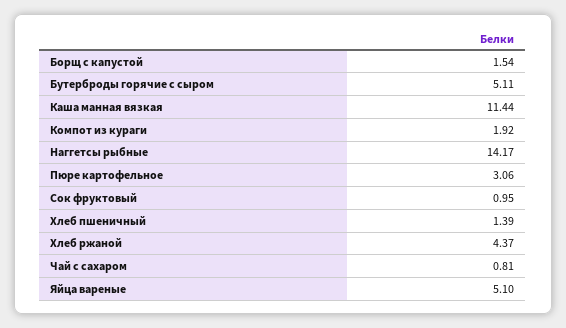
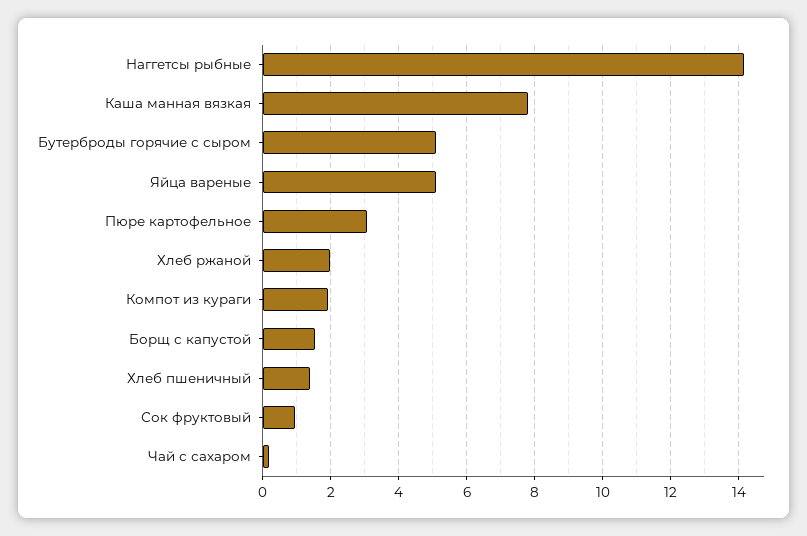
Каша манная вязкая: 11.44 -> 7.8
Хлеб ржаной: 4.37 -> 2
Чай с сахаром: 0.81 -> 0.2

